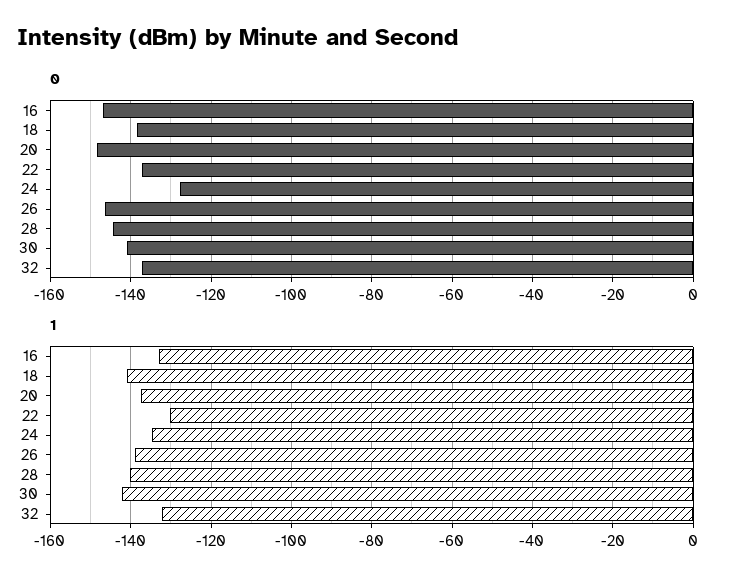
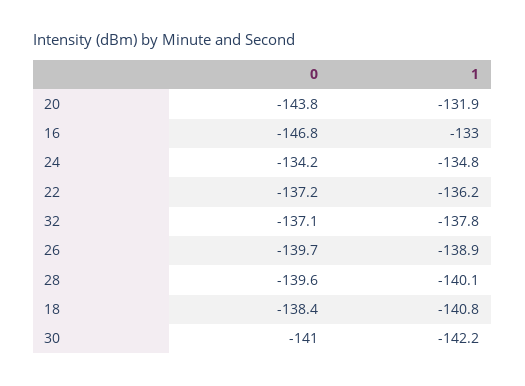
0, 20: -148 -> -143.8
0, 24: -128 -> -134.2
0, 26: -146 -> -139.7
0, 28: -144 -> -139.6
1, 20: -138 -> -131.9
1, 22: -130 -> -136.2
1, 32: -132 -> -137.8

